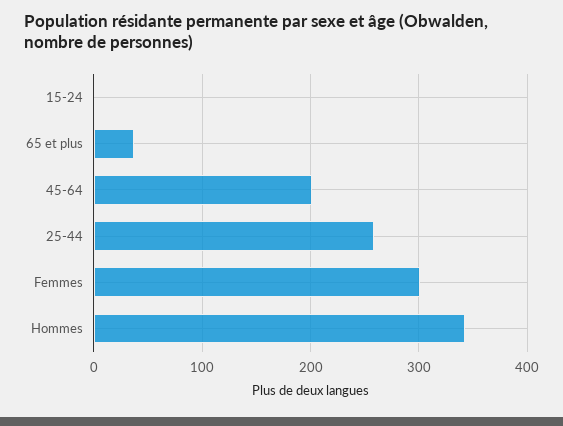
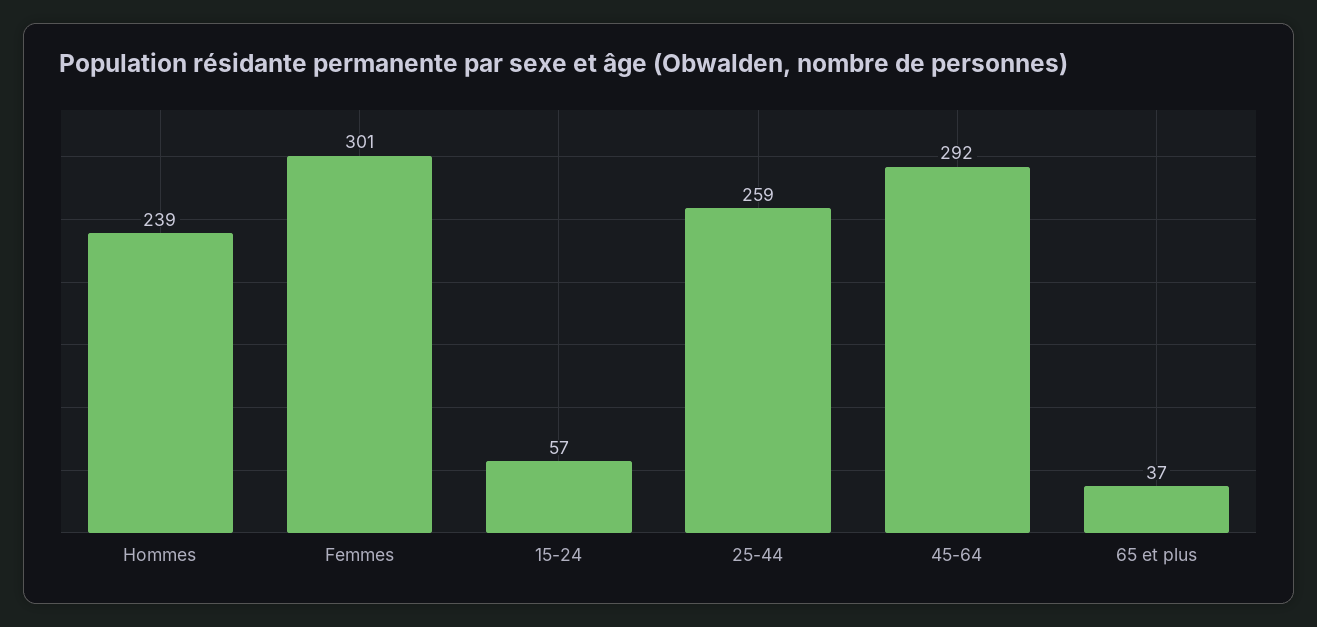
15-24: 0 -> 57
45-64: 200 -> 292
Hommes: 340 -> 239

